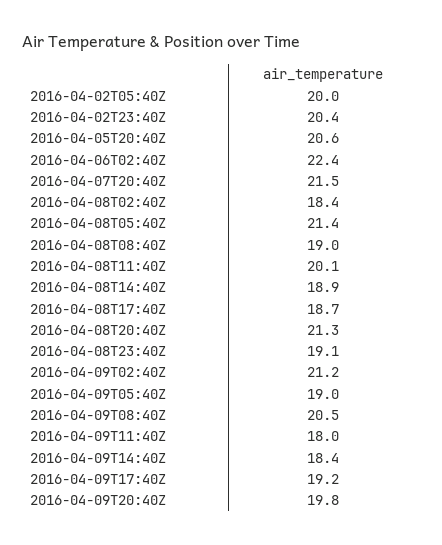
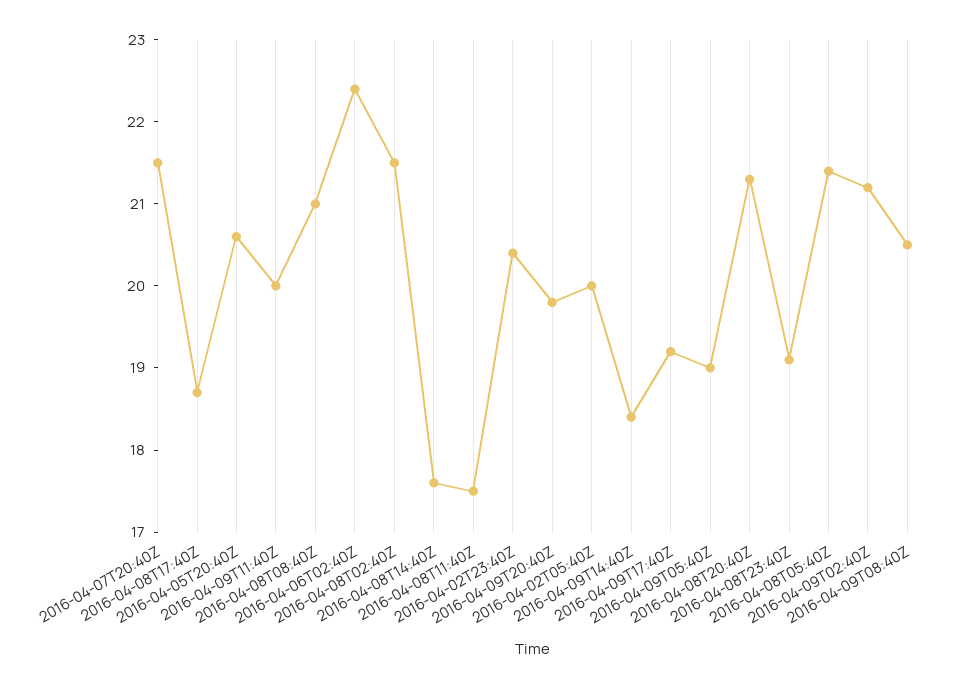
2016-04-08T02:40Z: 18.4 -> 21.5
2016-04-08T08:40Z: 19 -> 21
2016-04-08T11:40Z: 20.1 -> 17.5
2016-04-08T14:40Z: 18.9 -> 17.6
2016-04-09T11:40Z: 18 -> 20

